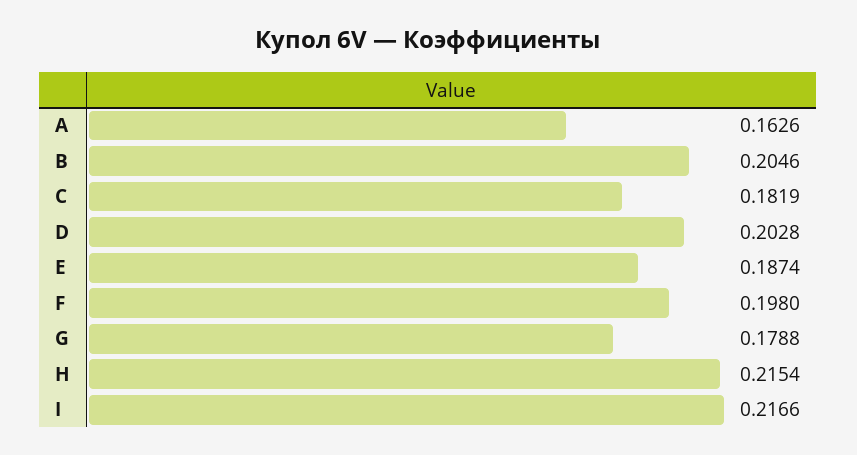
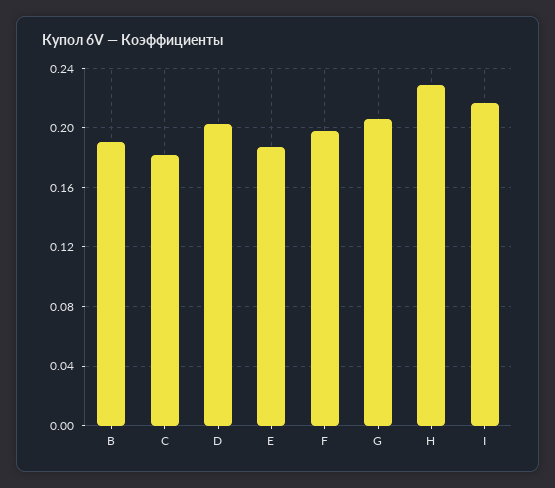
A: 0.1626 -> none
B: 0.2046 -> 0.19
G: 0.1788 -> 0.205
H: 0.2154 -> 0.23

